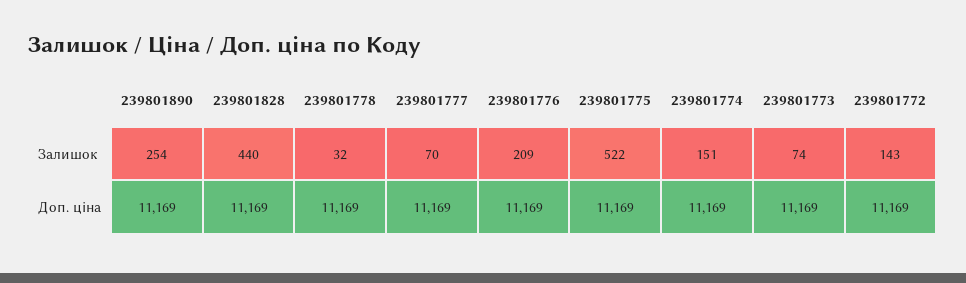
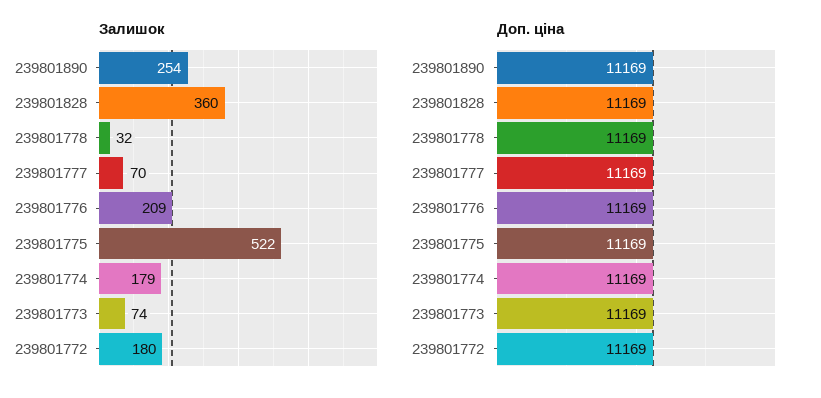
Залишок, 239801828: 440 -> 360
Залишок, 239801774: 151 -> 179
Залишок, 239801772: 143 -> 180

